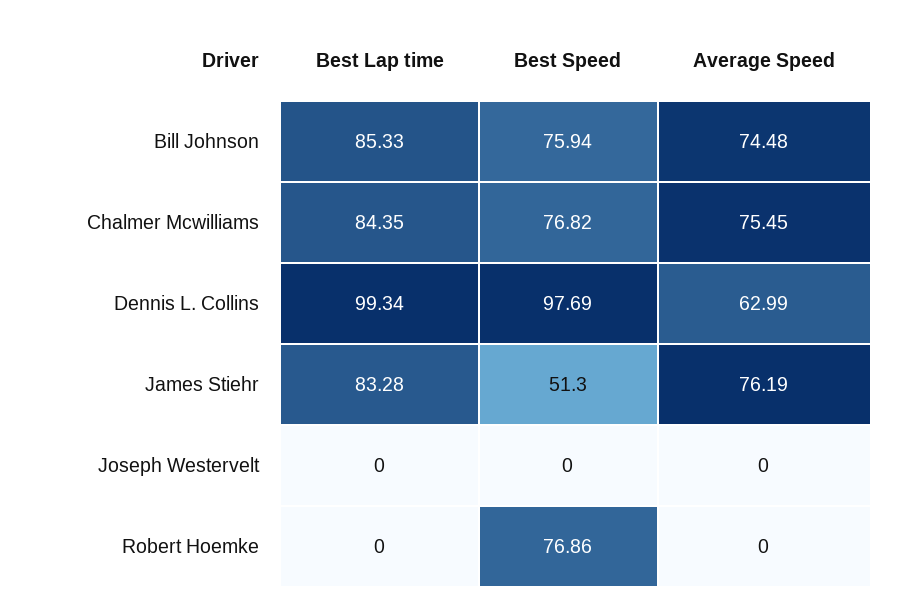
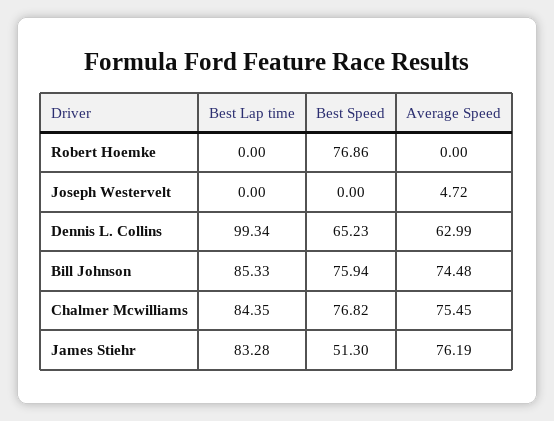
Best Speed, Dennis L. Collins: 97.69 -> 65.23
Average Speed, Joseph Westervelt: 0 -> 4.72

